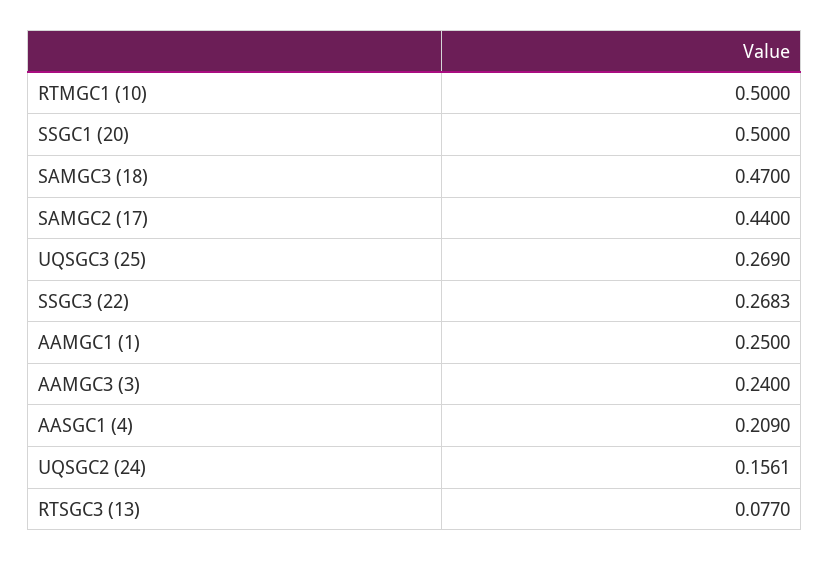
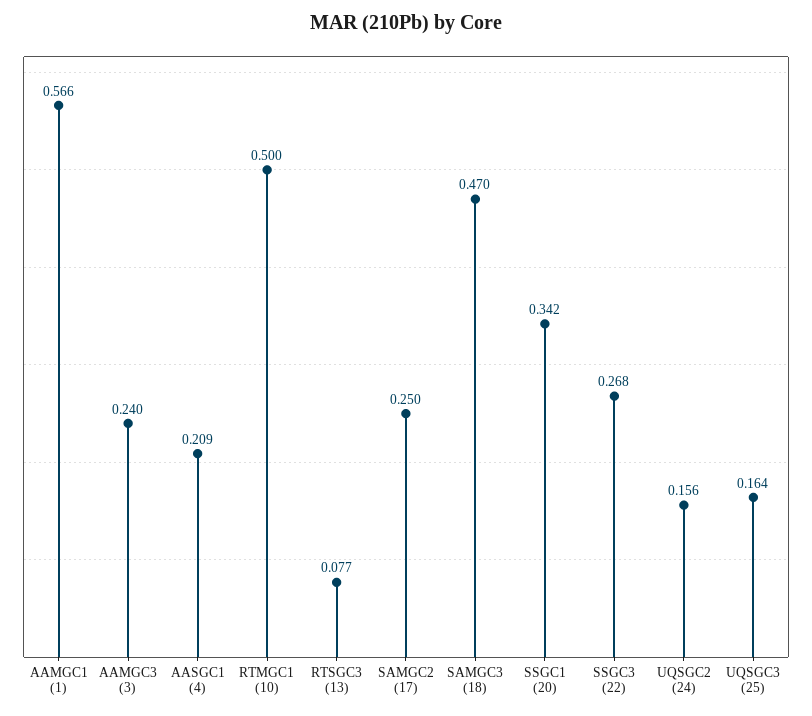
SSGC1 (20): 0.5 -> 0.342
SAMGC2 (17): 0.44 -> 0.25
UQSGC3 (25): 0.269 -> 0.164
AAMGC1 (1): 0.25 -> 0.566

